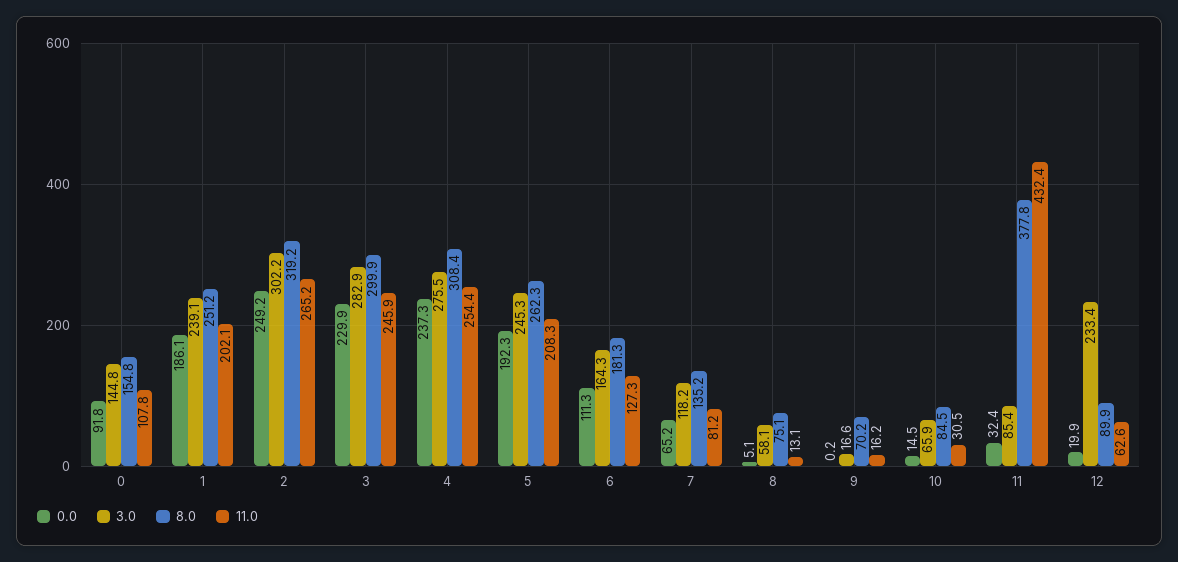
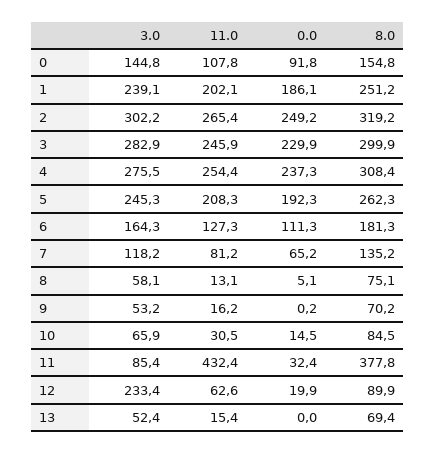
11.0, 2: 265.2 -> 265.4
3.0, 9: 16.6 -> 53.2
3.0, 13: none -> 52.4
11.0, 13: none -> 15.4
0.0, 13: none -> 0
8.0, 13: none -> 69.4

